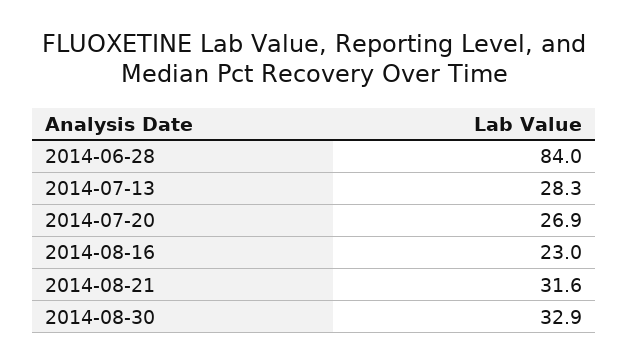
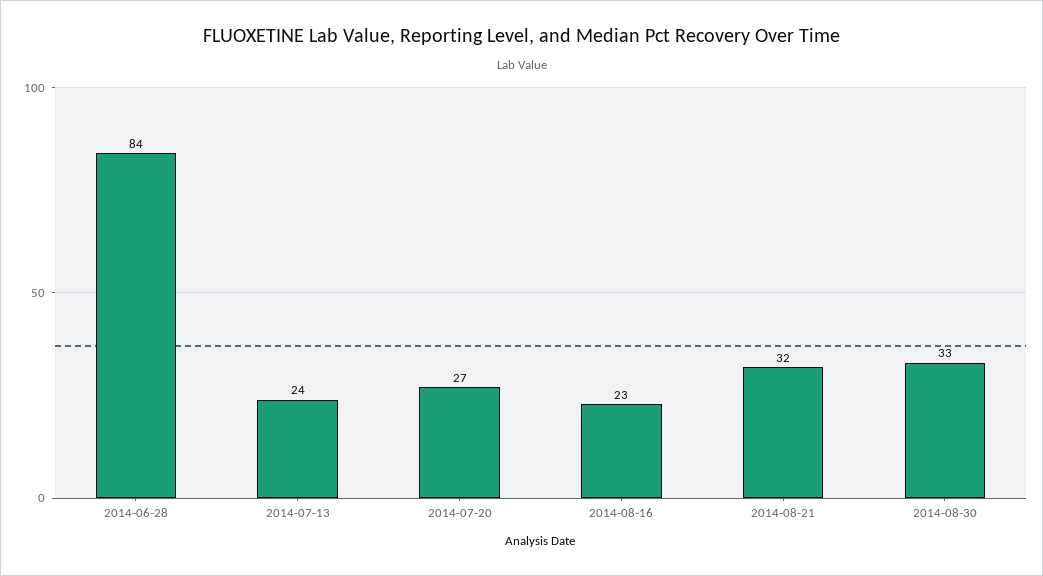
2014-07-13: 28.3 -> 24

